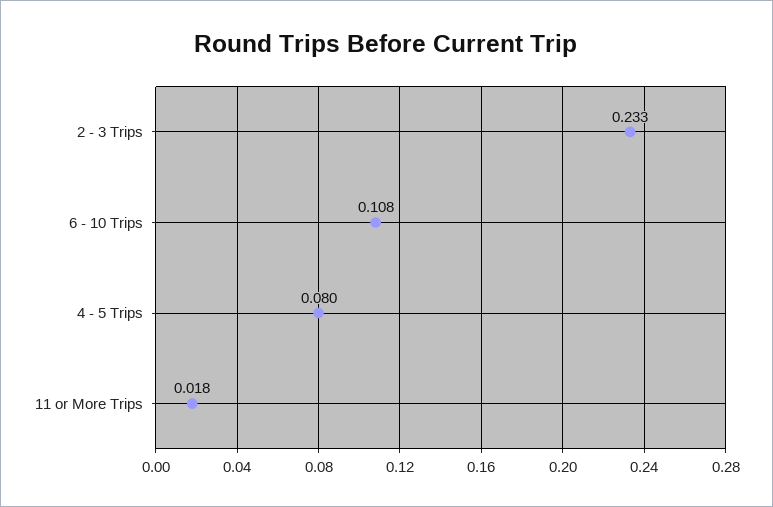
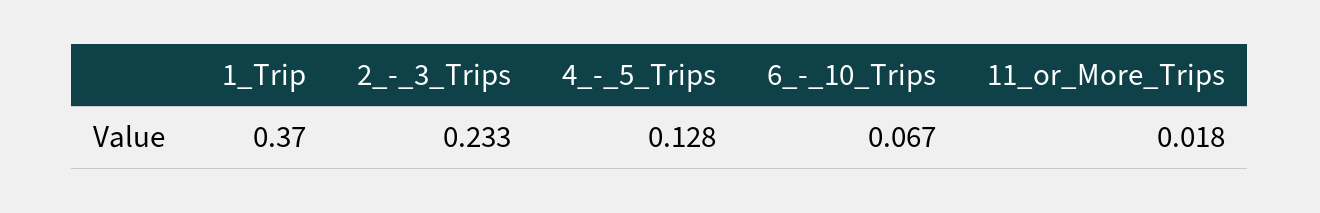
6 - 10 Trips: 0.108 -> 0.067
4 - 5 Trips: 0.08 -> 0.128
1_Trip: none -> 0.37

